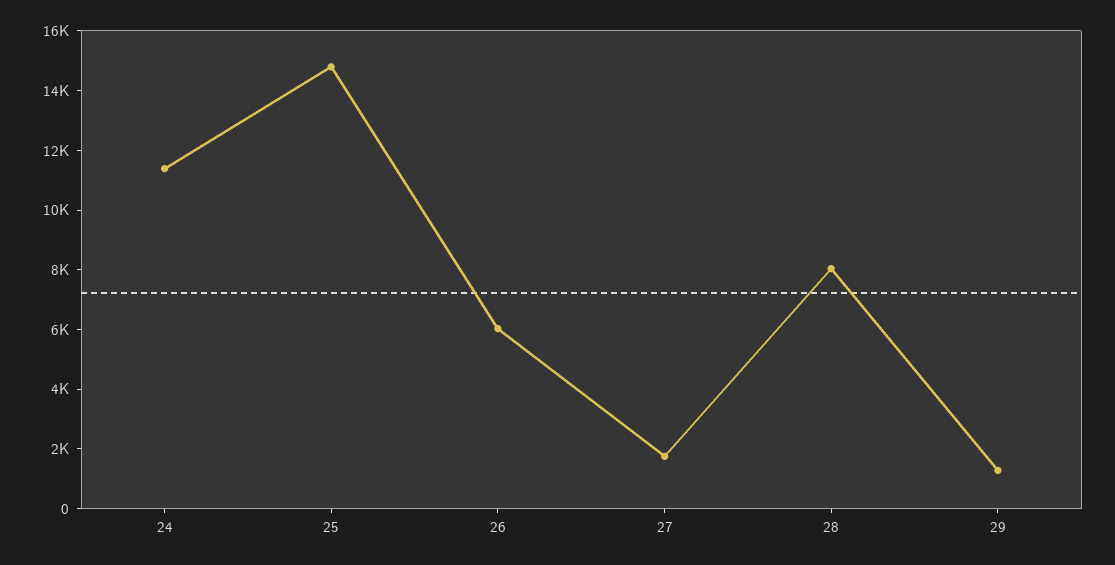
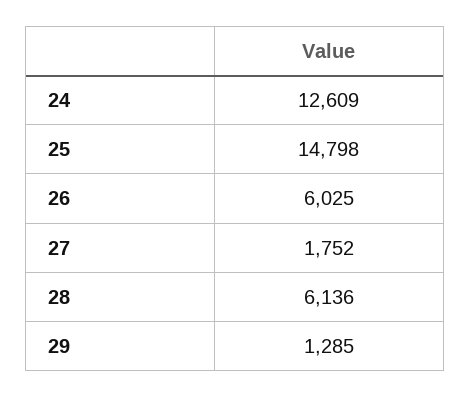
24: 11500 -> 12609
28: 8000 -> 6136

